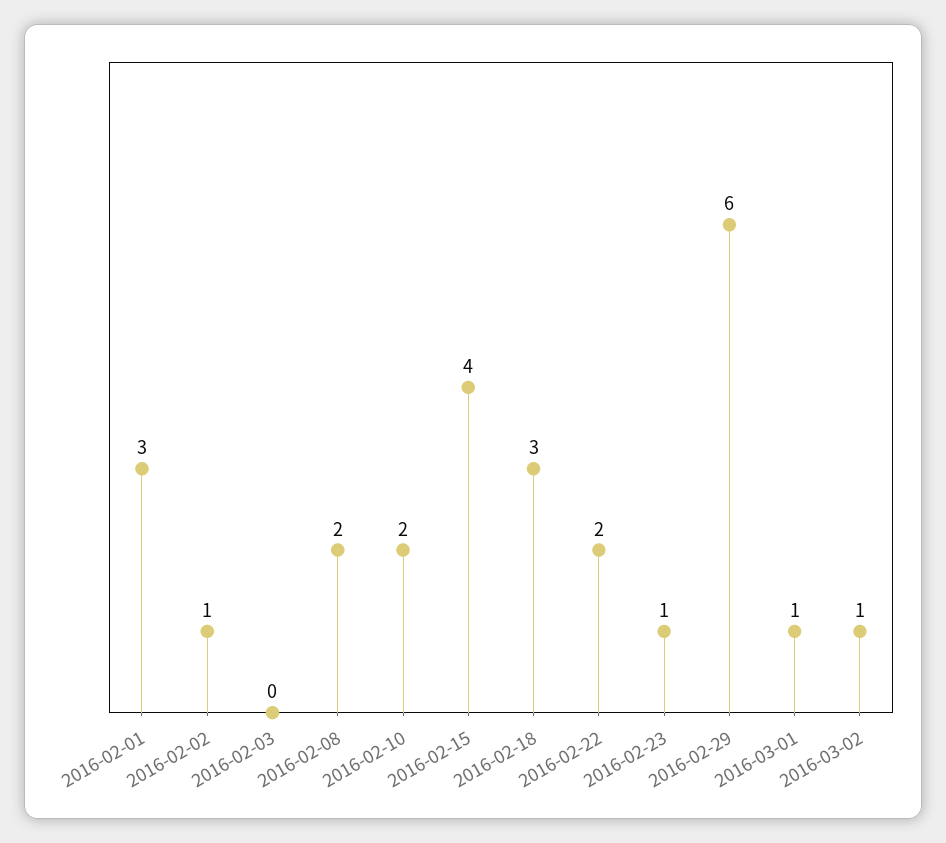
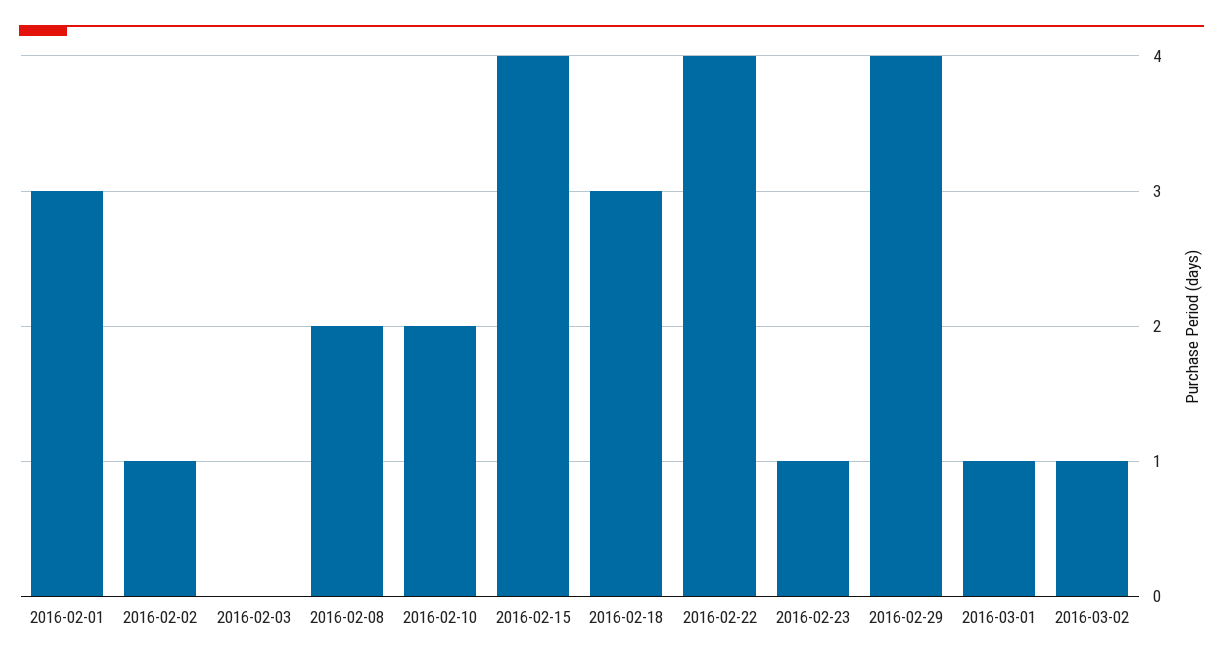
2016-02-22: 2 -> 4
2016-02-29: 6 -> 4

